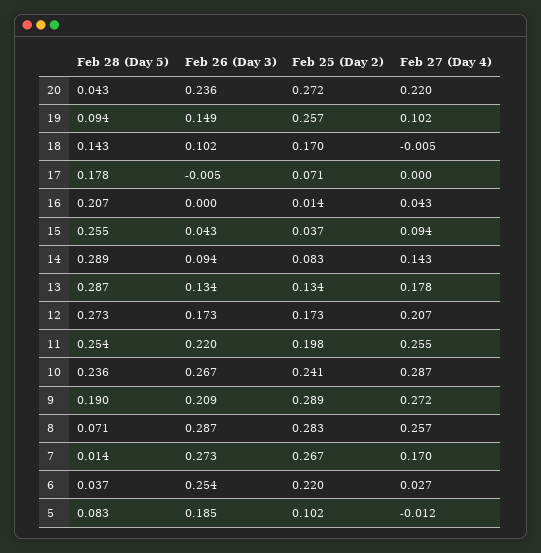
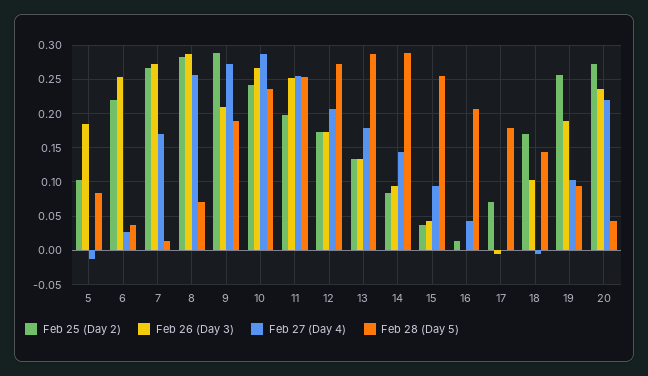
Feb 26 (Day 3), 19: 0.149 -> 0.19
Feb 26 (Day 3), 11: 0.22 -> 0.25

